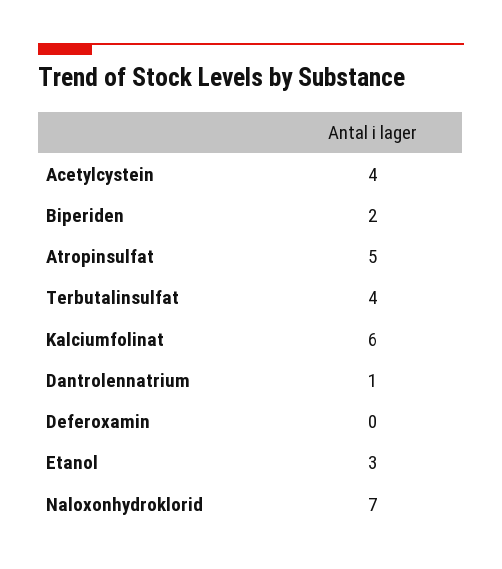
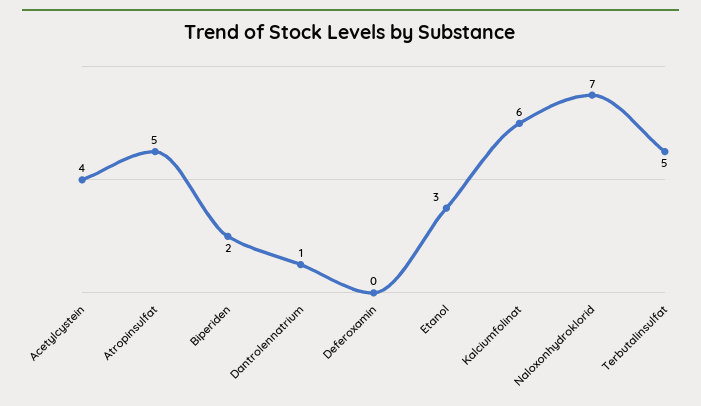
Terbutalinsulfat: 4 -> 5

